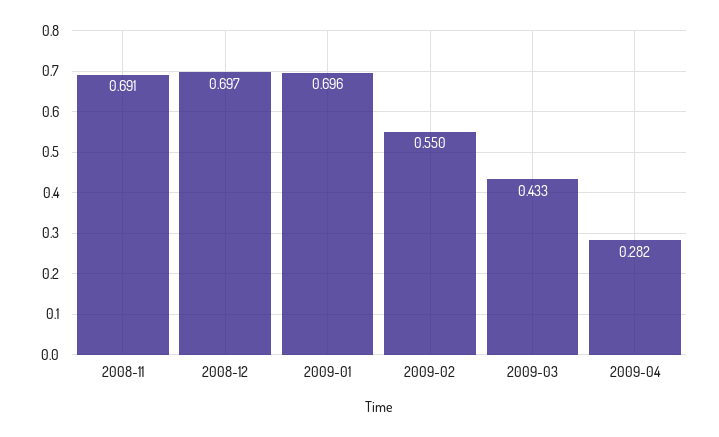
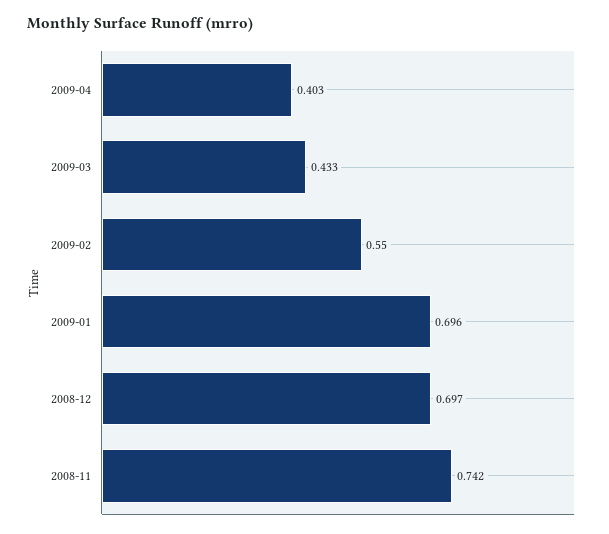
2008-11: 0.691 -> 0.742
2009-04: 0.282 -> 0.403

